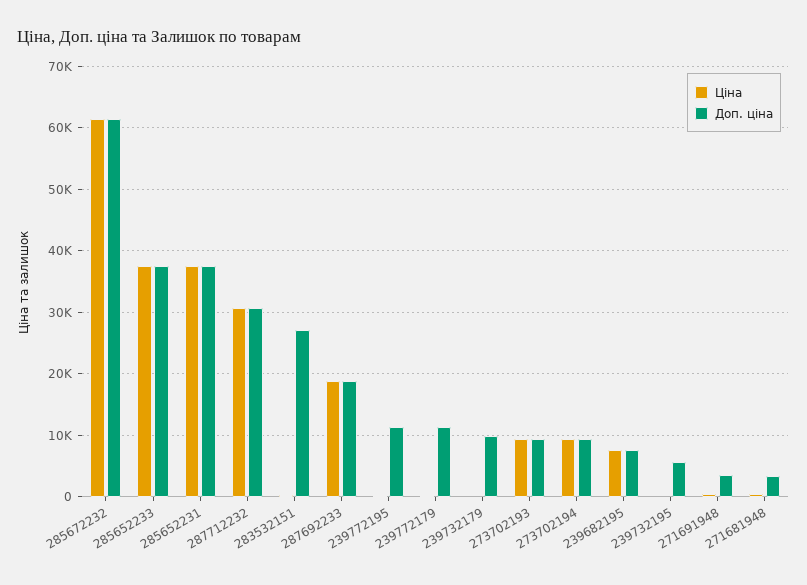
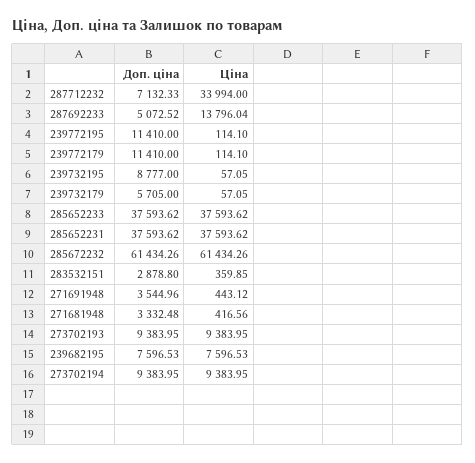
Ціна, 287712232: 31000 -> 33994
Доп. ціна, 287712232: 31000 -> 7132.33
Доп. ціна, 283532151: 27000 -> 2878.8
Ціна, 287692233: 19000 -> 13796.04
Доп. ціна, 287692233: 19000 -> 5072.52
Доп. ціна, 239732179: 10000 -> 5705
Доп. ціна, 239732195: 6000 -> 8777

